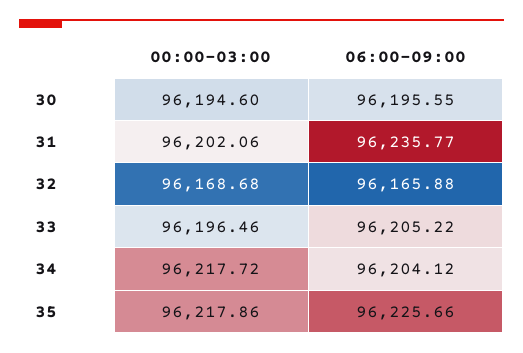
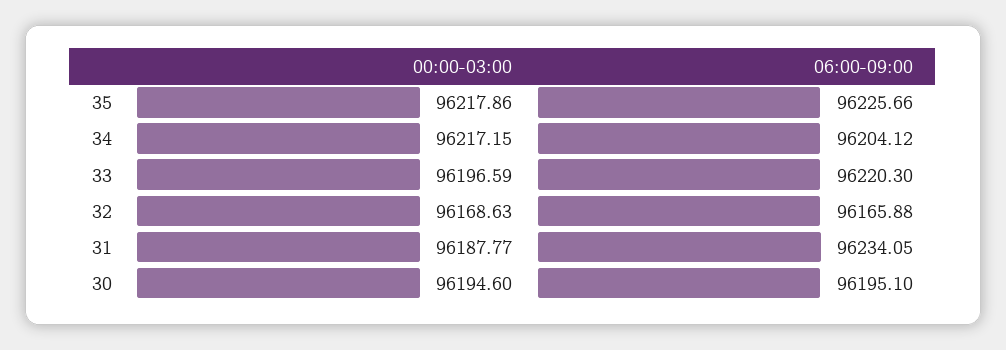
06:00-09:00, 30: 96195.55 -> 96195.1
00:00-03:00, 31: 96202.06 -> 96187.77
06:00-09:00, 31: 96235.77 -> 96234.05
00:00-03:00, 32: 96168.68 -> 96168.63
00:00-03:00, 33: 96196.46 -> 96196.59
06:00-09:00, 33: 96205.22 -> 96220.3
00:00-03:00, 34: 96217.72 -> 96217.15

